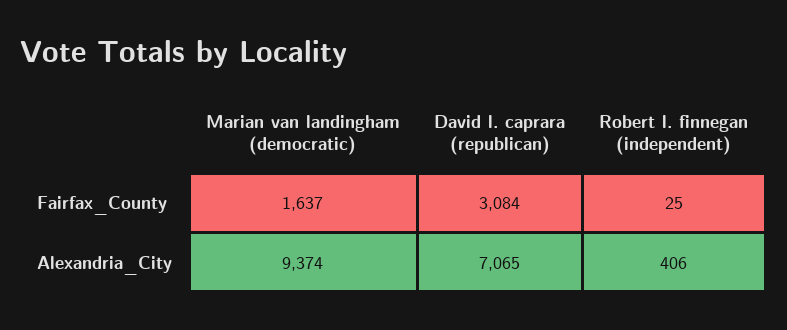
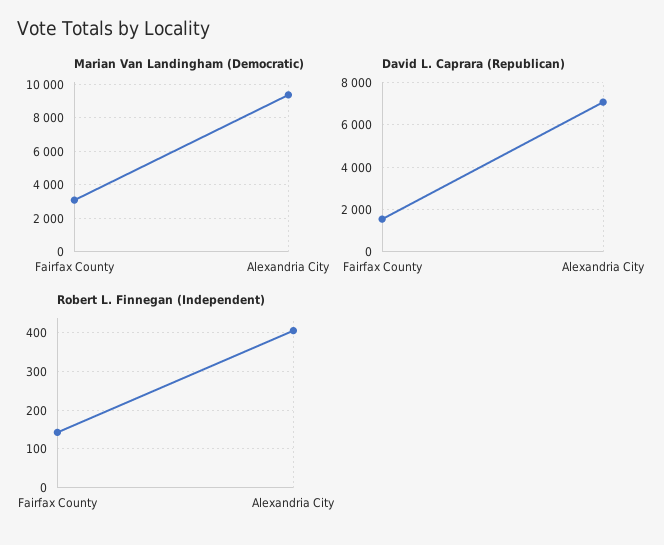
Marian van landingham (democratic), Fairfax_County: 1637 -> 3000
David l. caprara (republican), Fairfax_County: 3084 -> 1500
Robert l. finnegan (independent), Fairfax_County: 25 -> 140

